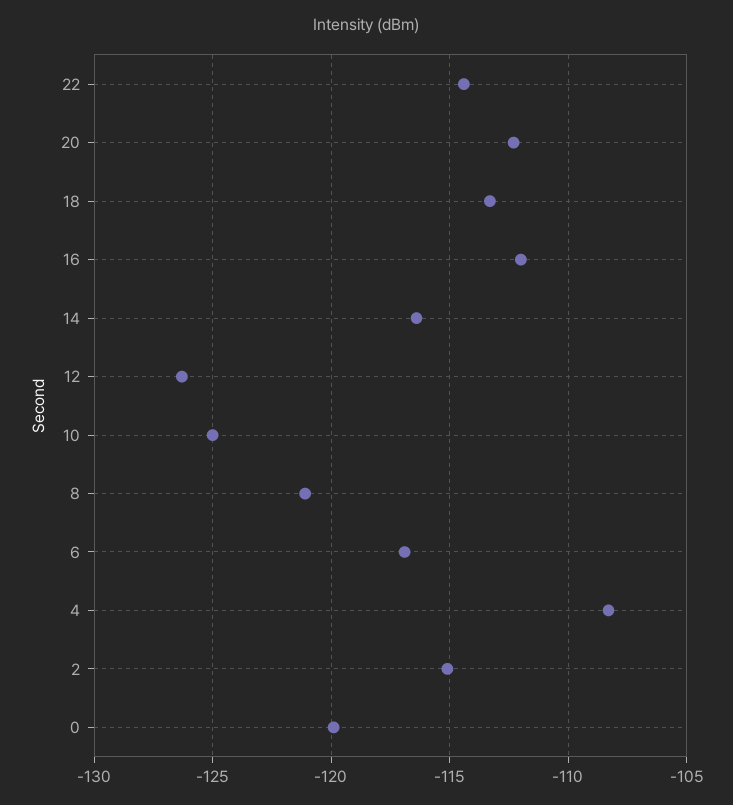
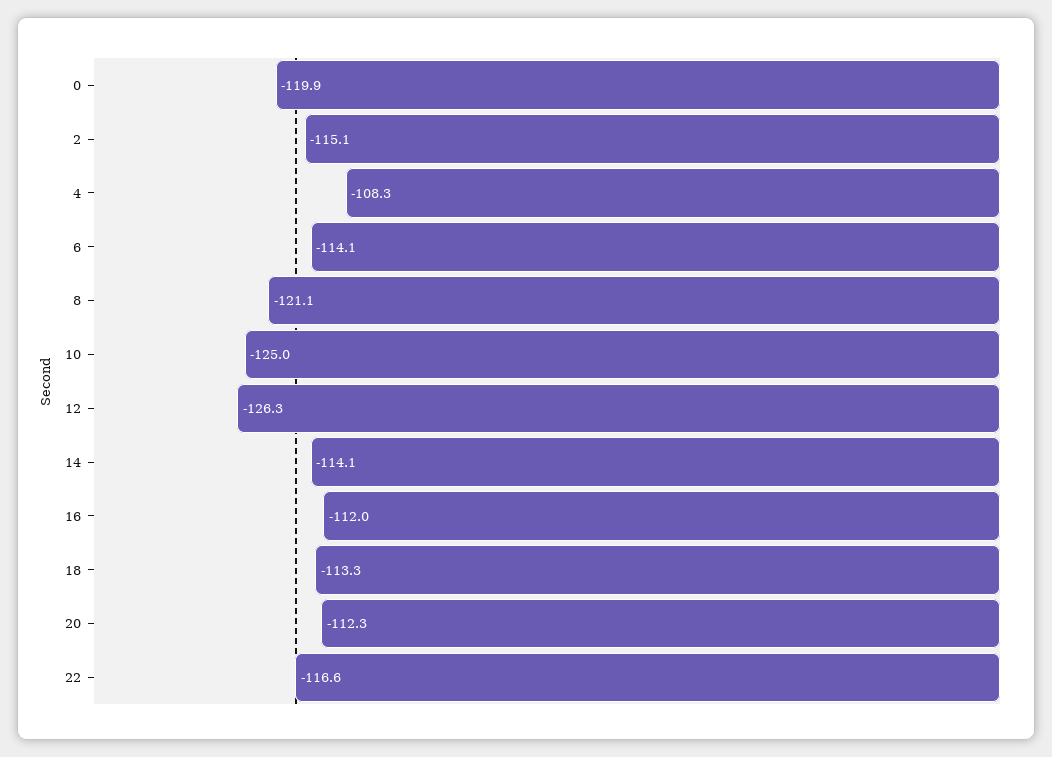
22: -114.5 -> -116.6
14: -116.5 -> -114.1
6: -117 -> -114.1

